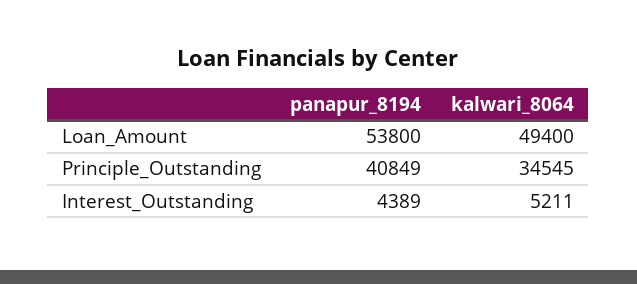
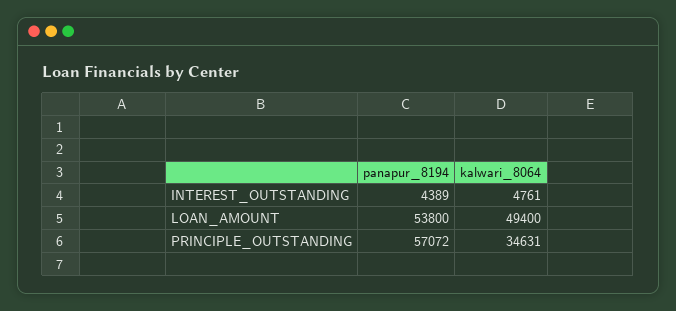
panapur_8194, Principle_Outstanding: 40849 -> 57072
kalwari_8064, Principle_Outstanding: 34545 -> 34631
kalwari_8064, Interest_Outstanding: 5211 -> 4761

